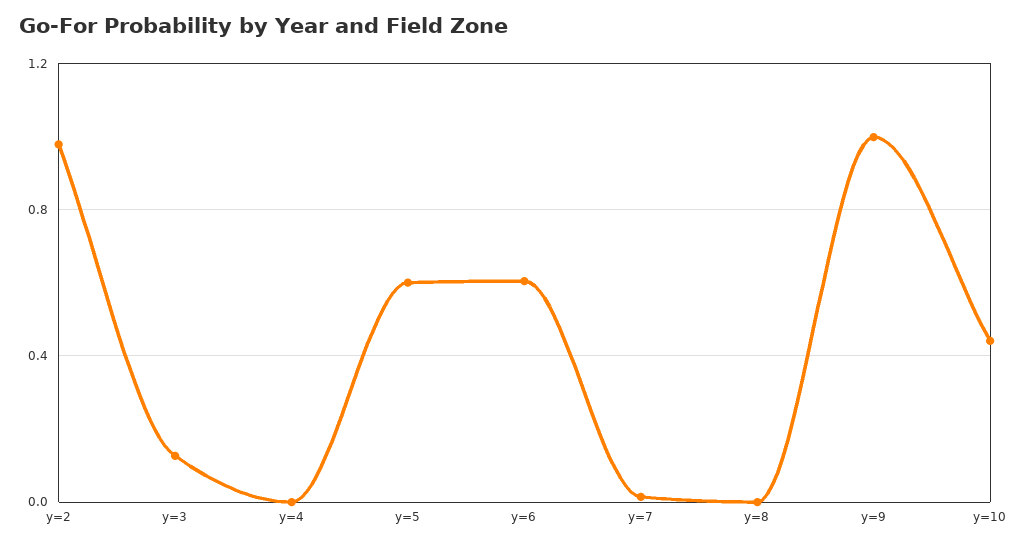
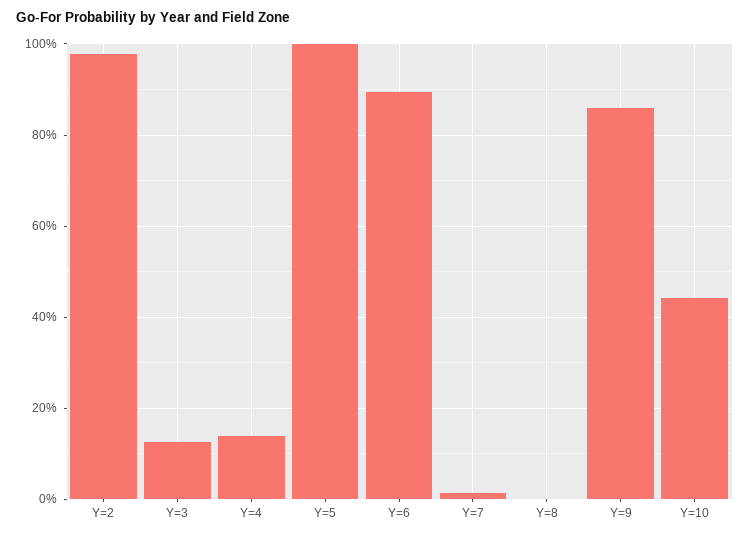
y=4: 0 -> 0.14
y=5: 0.6 -> 1
y=6: 0.6 -> 0.9
y=9: 1 -> 0.86

